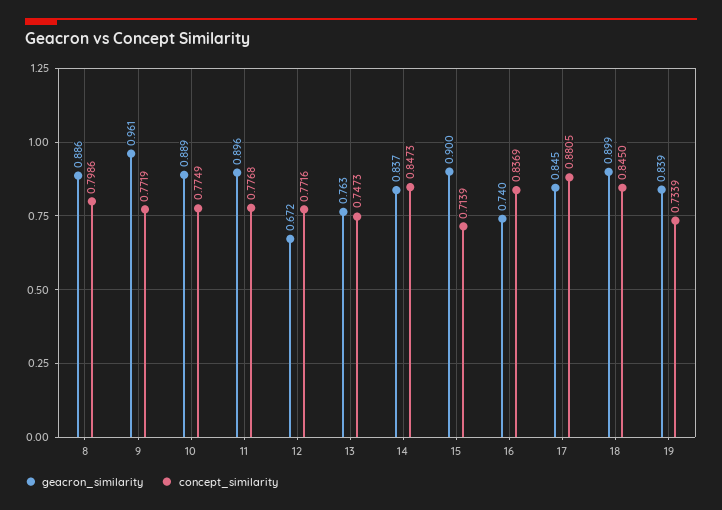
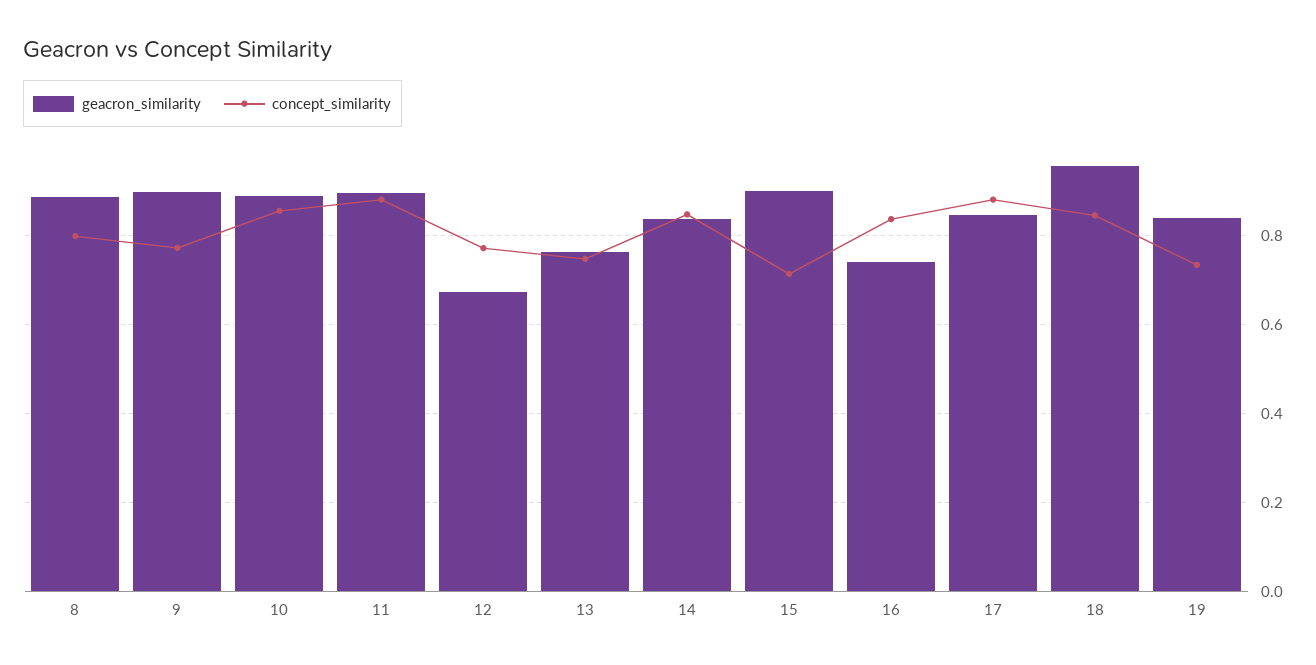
geacron_similarity, 9: 0.961 -> 0.9
concept_similarity, 10: 0.7749 -> 0.86
concept_similarity, 11: 0.7768 -> 0.88
geacron_similarity, 18: 0.899 -> 0.96

